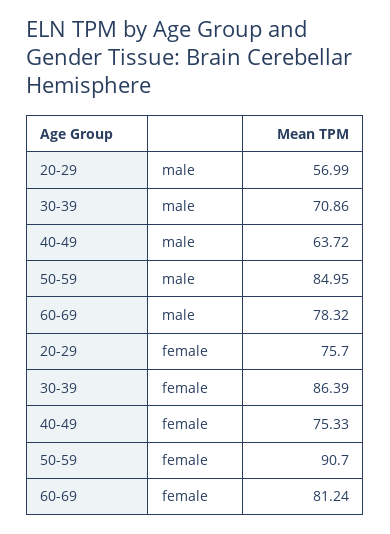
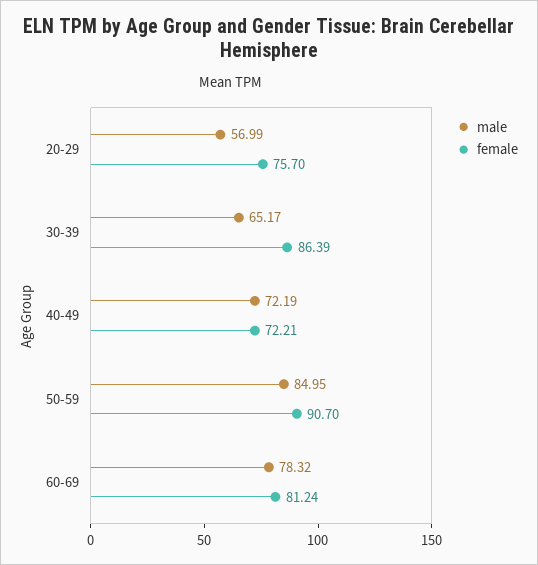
male, 30-39: 70.86 -> 65.17
male, 40-49: 63.72 -> 72.19
female, 40-49: 75.33 -> 72.21

